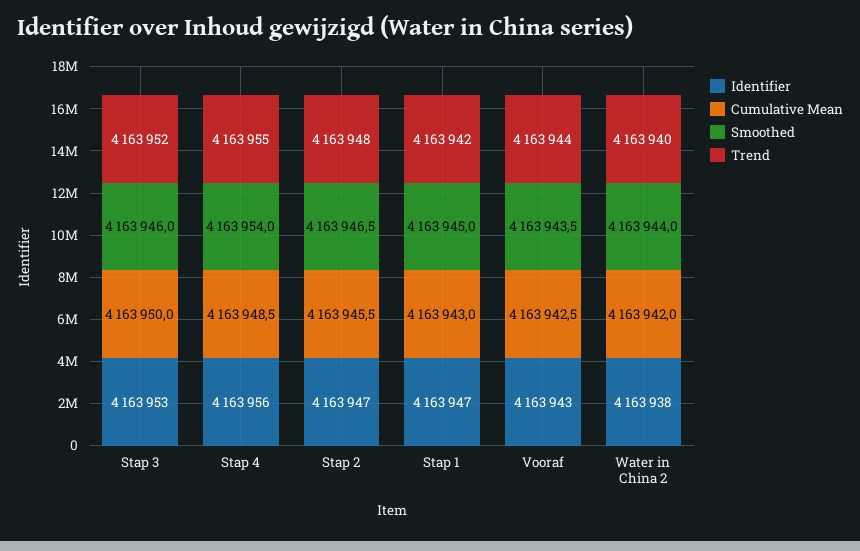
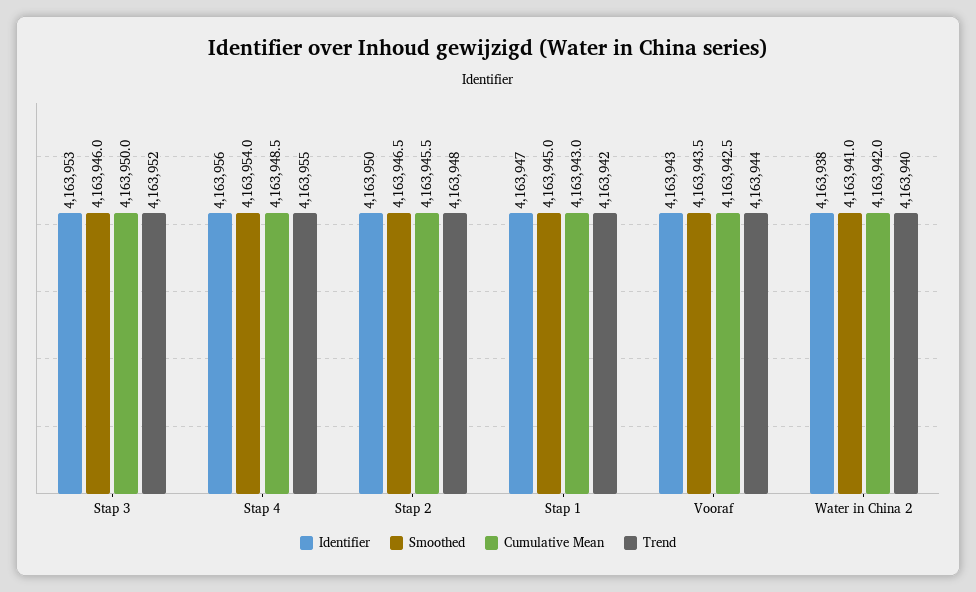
Identifier, Stap 2: 4163947 -> 4163950
Smoothed, Water in China 2: 4163944 -> 4163941

